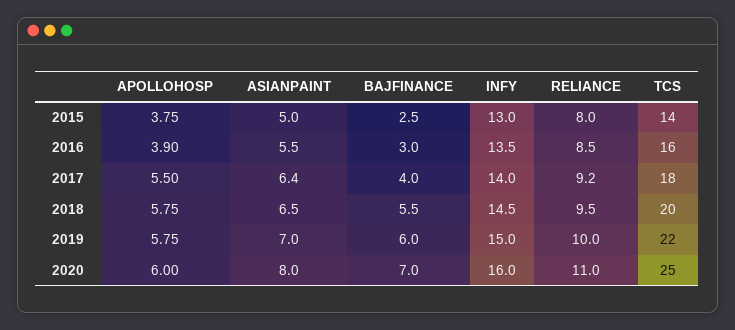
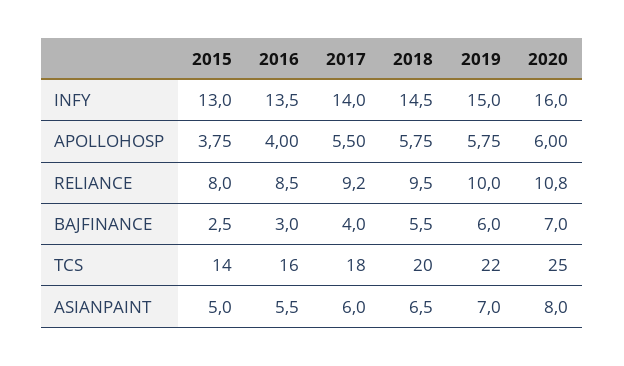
APOLLOHOSP, 2016: 3.9 -> 4
ASIANPAINT, 2017: 6.4 -> 6
RELIANCE, 2020: 11 -> 10.8

